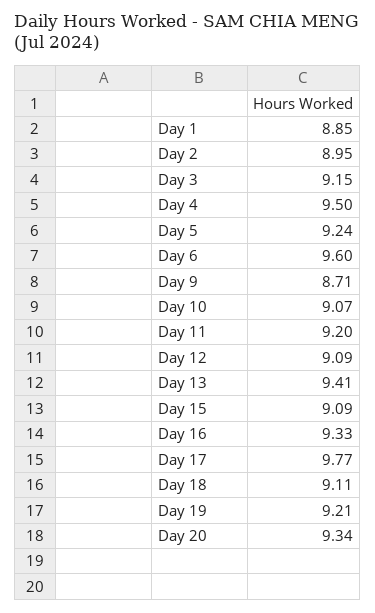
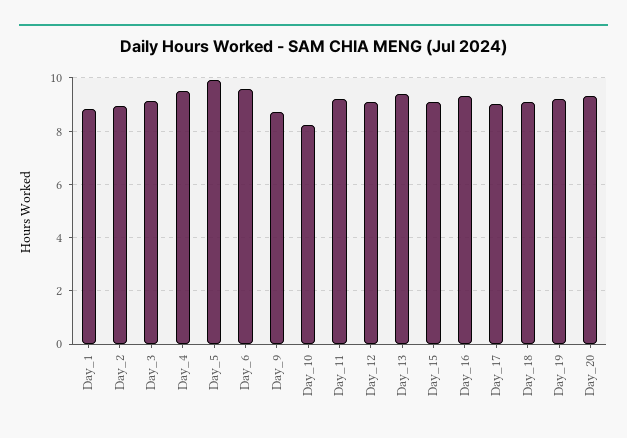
Day 5: 9.24 -> 10
Day 10: 9.07 -> 8.25
Day 17: 9.77 -> 9

